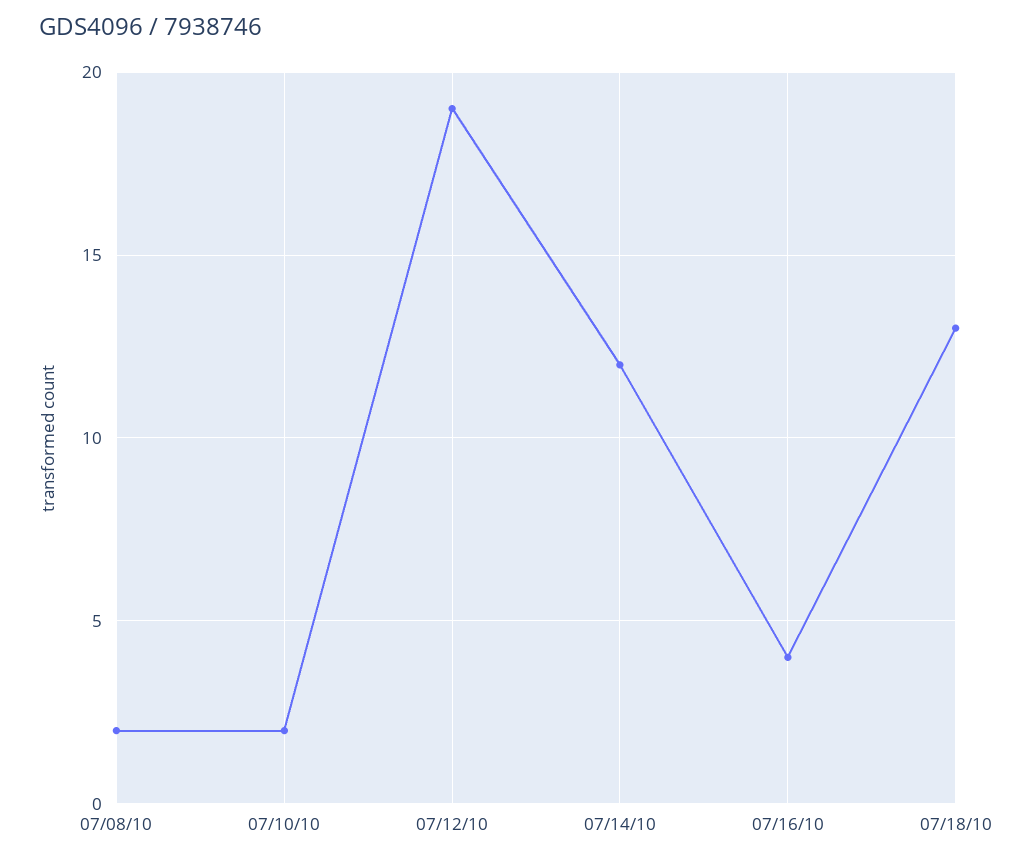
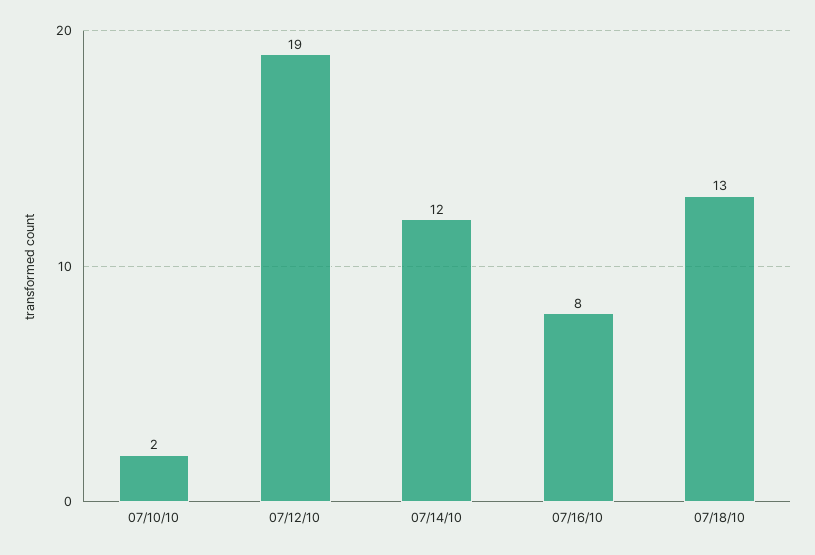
07/08/10: 2 -> none
07/16/10: 4 -> 8

